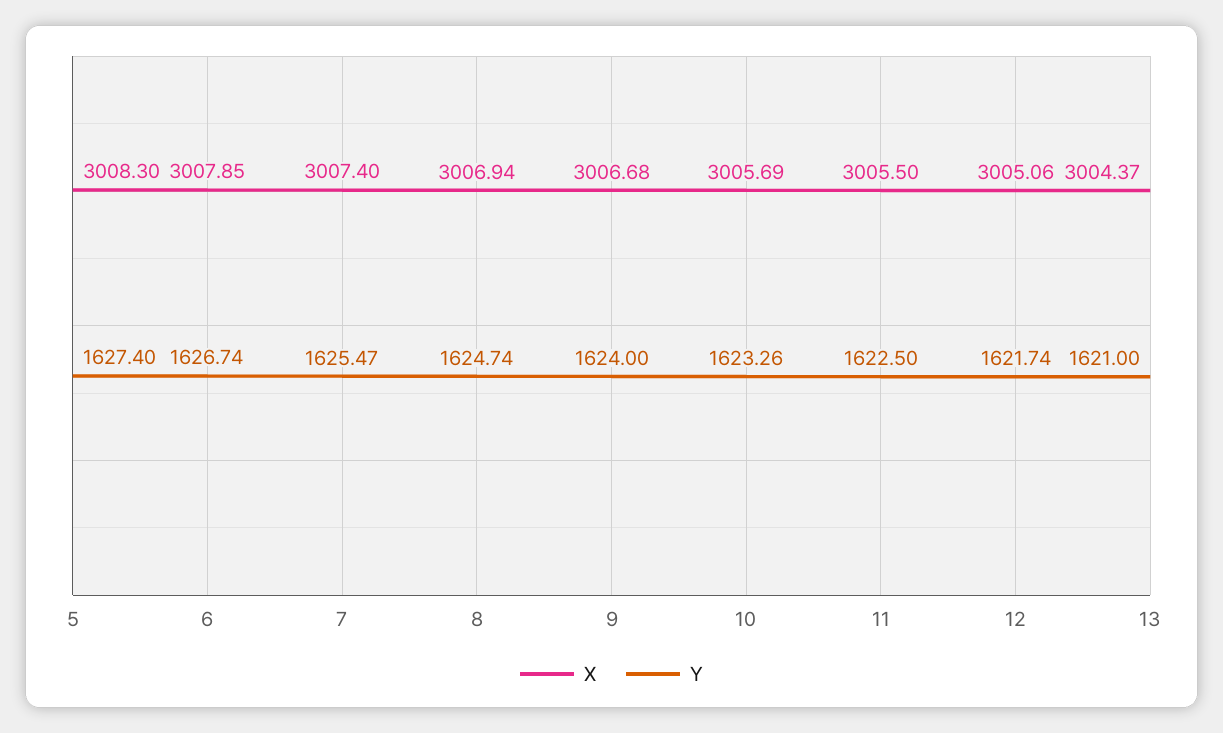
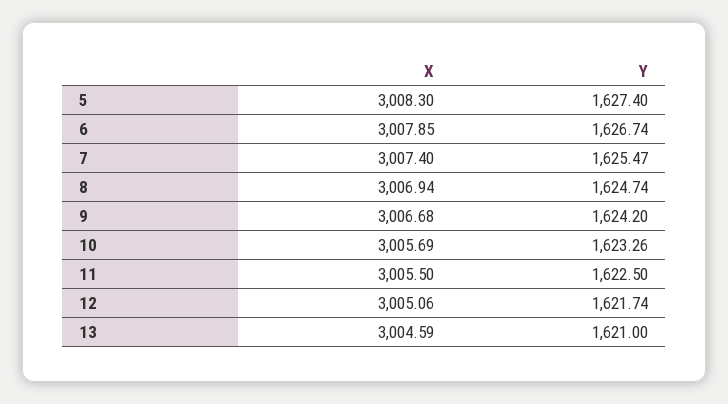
Y, 9: 1624 -> 1624.2
X, 13: 3004.37 -> 3004.59

